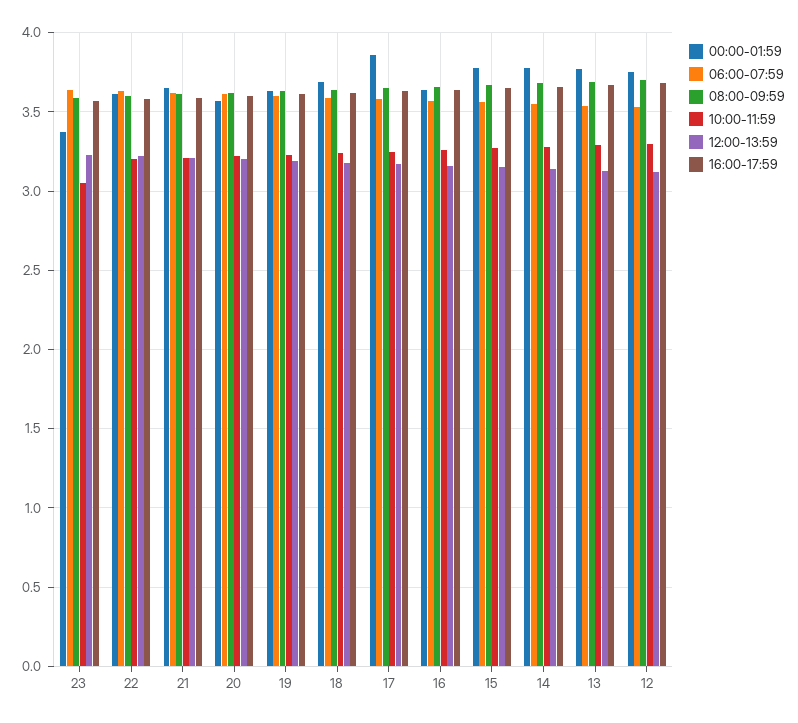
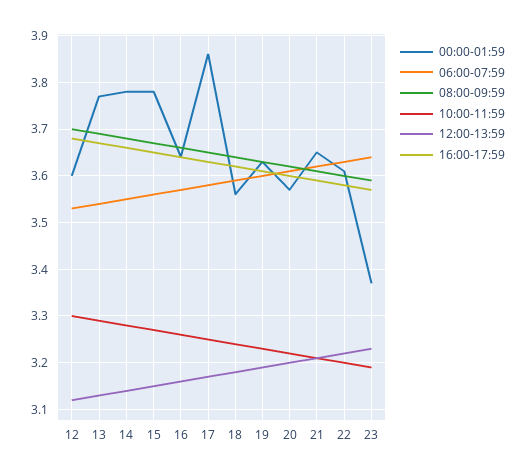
10:00-11:59, 23: 3.05 -> 3.2
00:00-01:59, 18: 3.7 -> 3.55
00:00-01:59, 12: 3.75 -> 3.6

